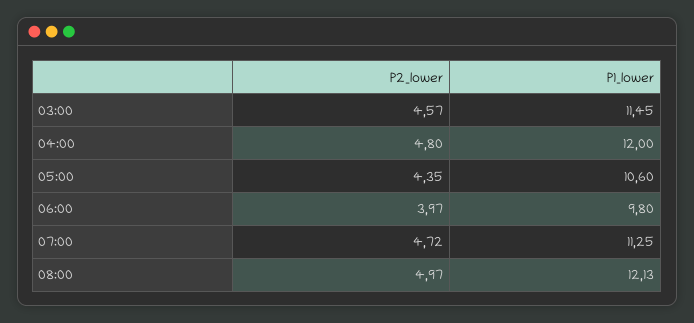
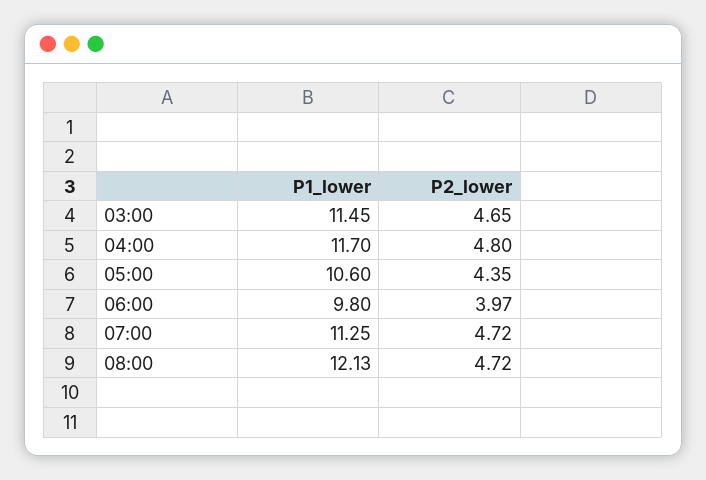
P2_lower, 03:00: 4.57 -> 4.65
P1_lower, 04:00: 12 -> 11.7
P2_lower, 08:00: 4.97 -> 4.72

